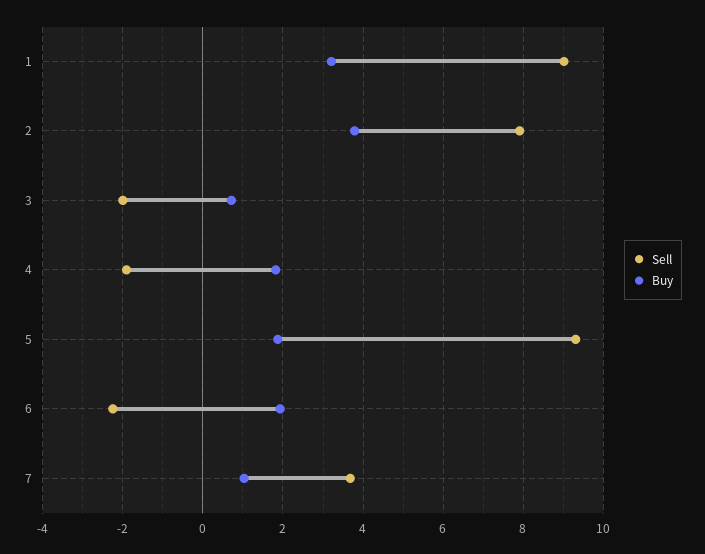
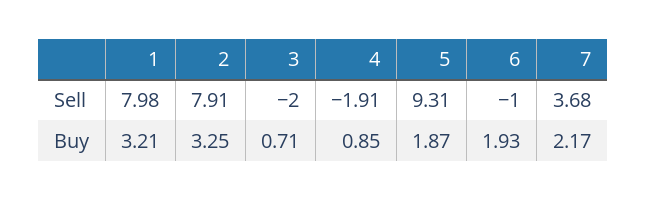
Sell, 1: 9 -> 7.98
Buy, 2: 3.8 -> 3.25
Buy, 4: 1.8 -> 0.85
Sell, 6: -2.2 -> -1
Buy, 7: 1 -> 2.17

